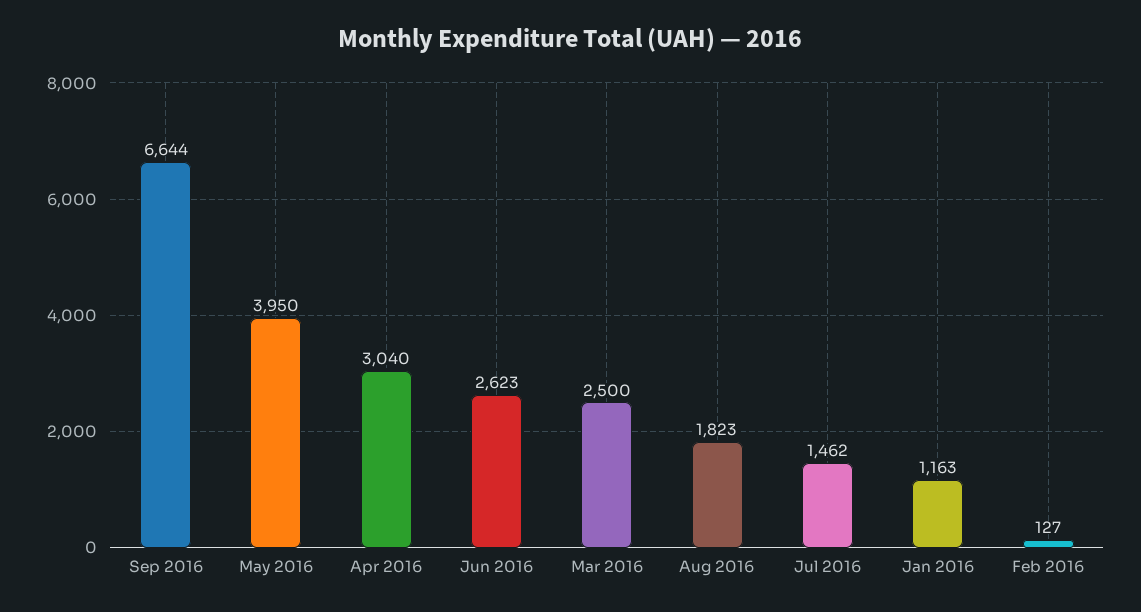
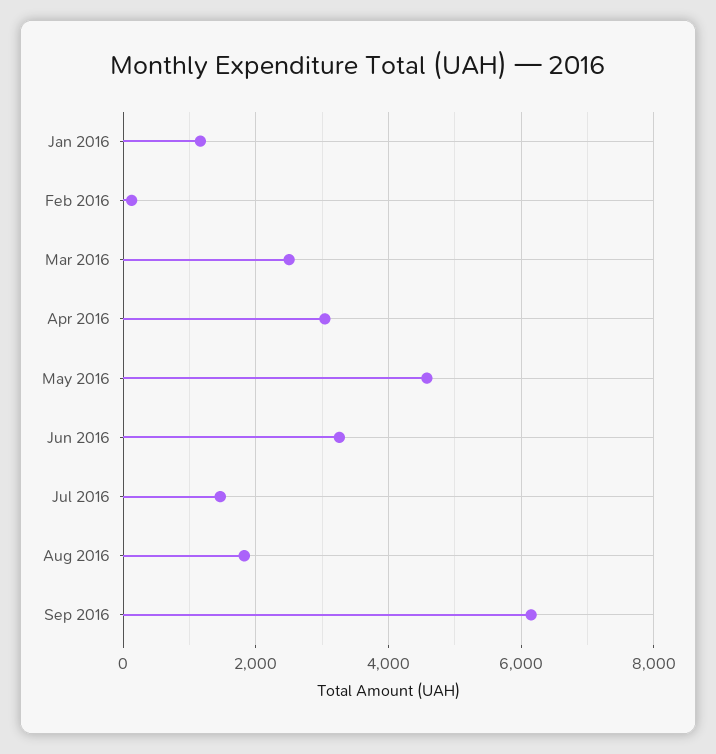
Sep 2016: 6644 -> 6200
May 2016: 3950 -> 4600
Jun 2016: 2623 -> 3200

